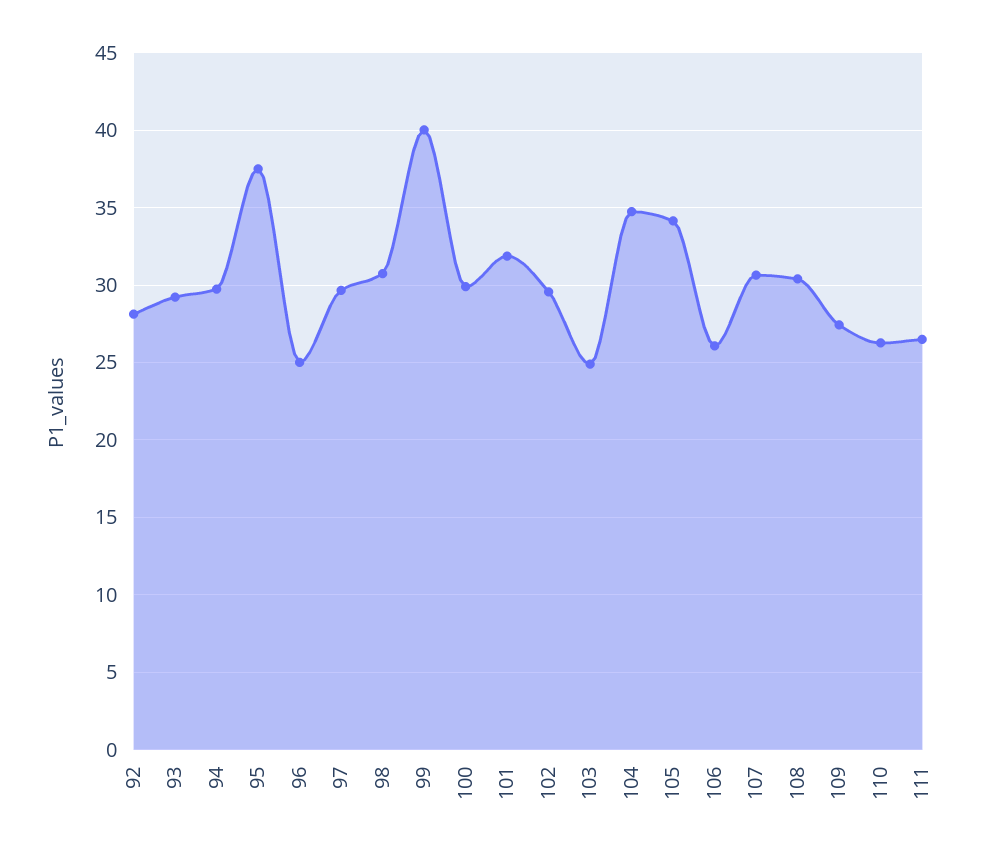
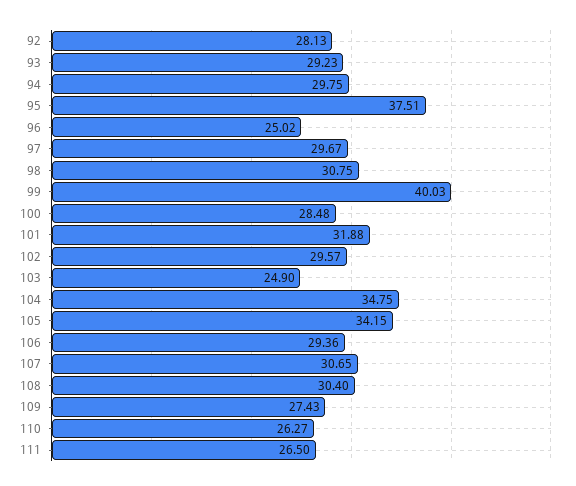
100: 30 -> 28.48
106: 26 -> 29.36

